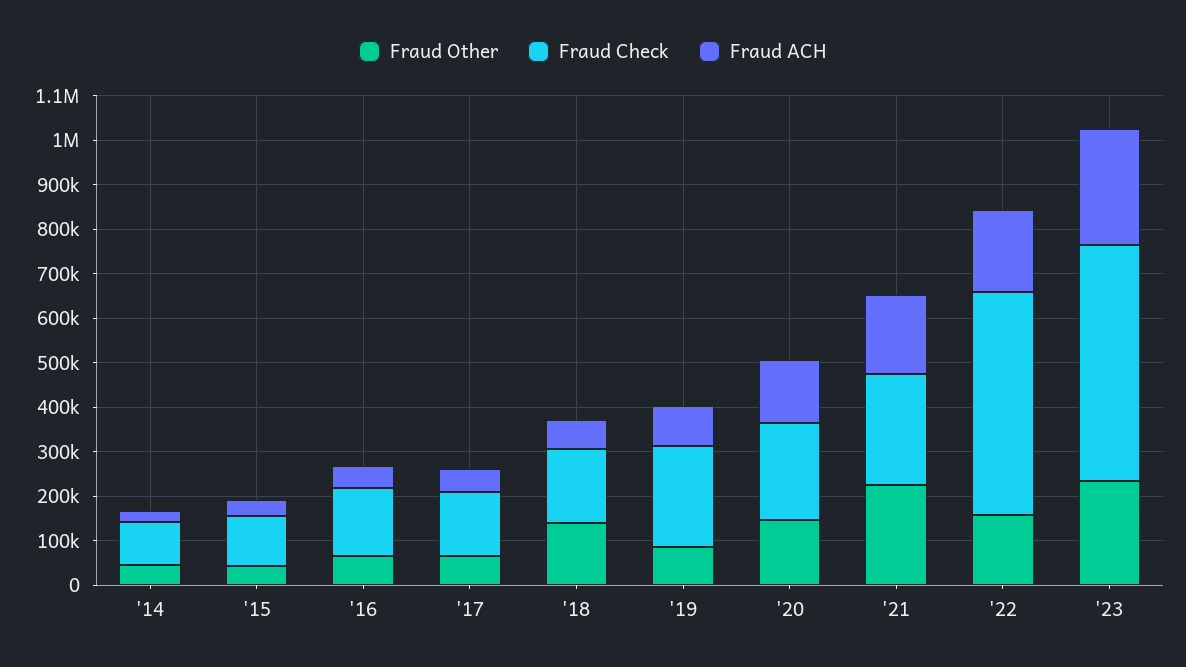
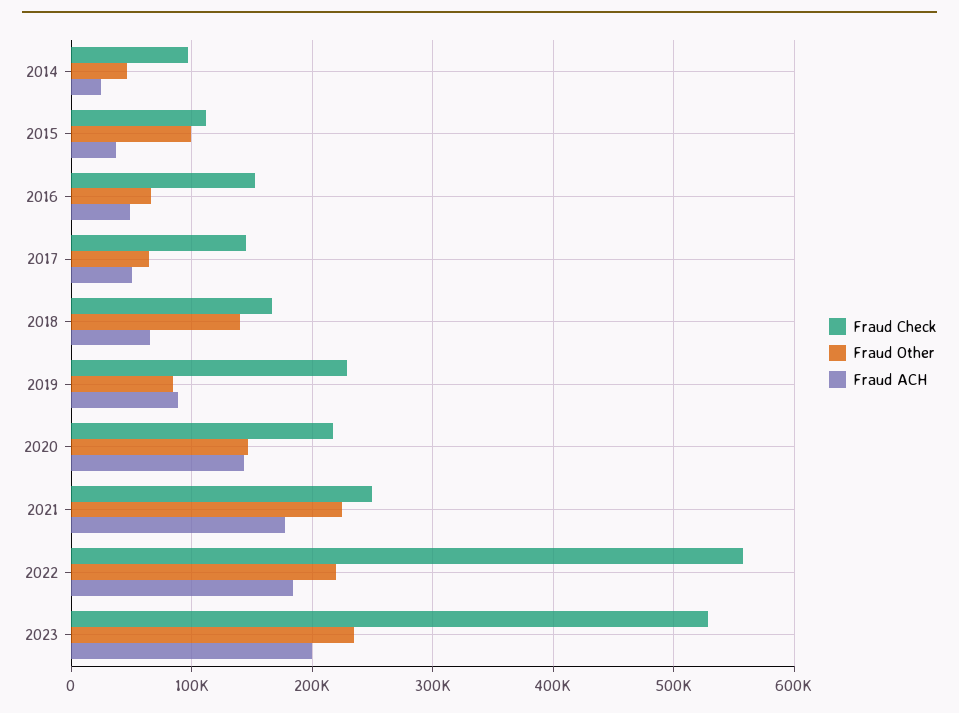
Fraud Other, '15: 40000 -> 100000
Fraud Other, '22: 160000 -> 220000
Fraud Check, '22: 500000 -> 560000
Fraud ACH, '23: 260000 -> 200000

